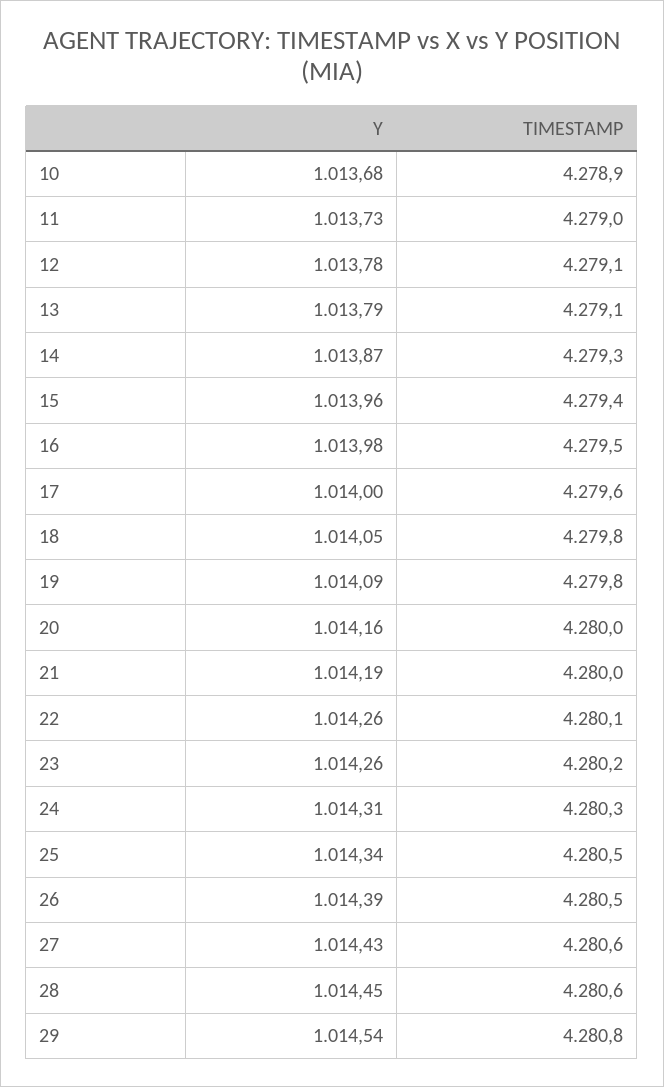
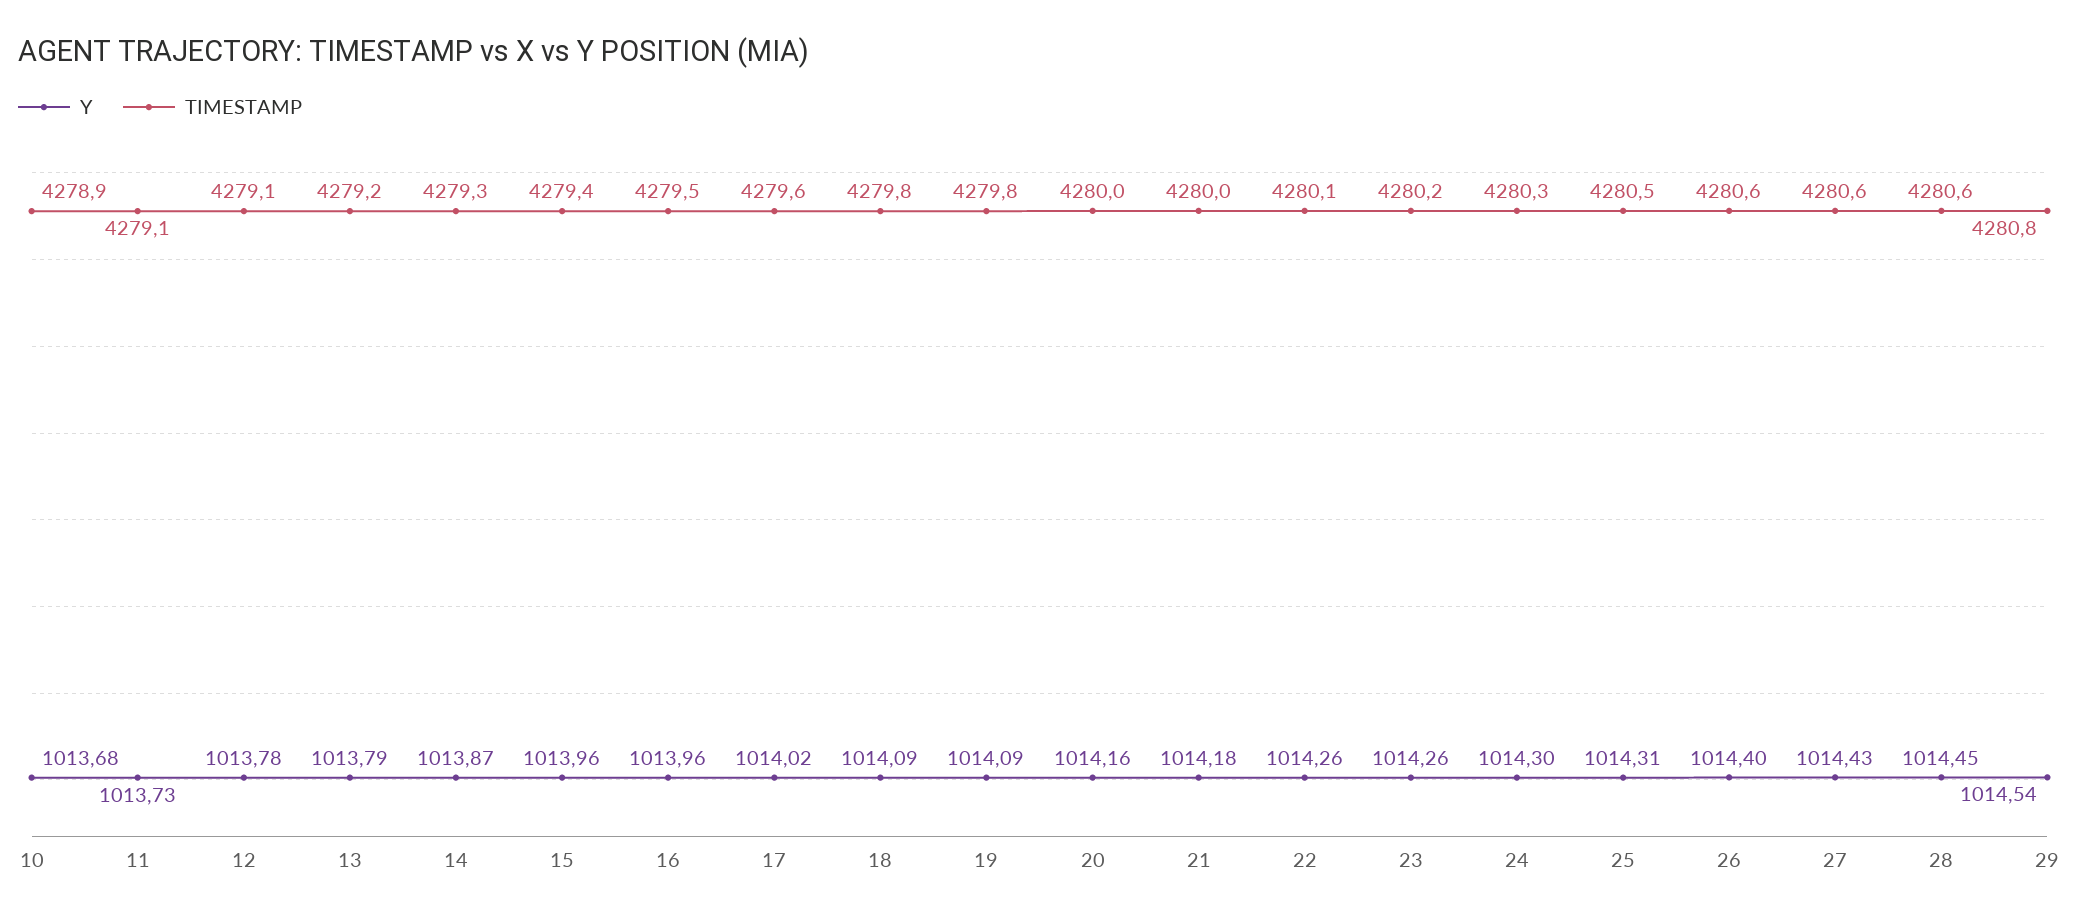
TIMESTAMP, 11: 4279 -> 4279.1
TIMESTAMP, 13: 4279.1 -> 4279.2
Y, 16: 1013.98 -> 1013.96
Y, 17: 1014 -> 1014.02
Y, 18: 1014.05 -> 1014.09
Y, 21: 1014.19 -> 1014.18
Y, 24: 1014.31 -> 1014.3
Y, 25: 1014.34 -> 1014.31
Y, 26: 1014.39 -> 1014.4
TIMESTAMP, 26: 4280.5 -> 4280.6

